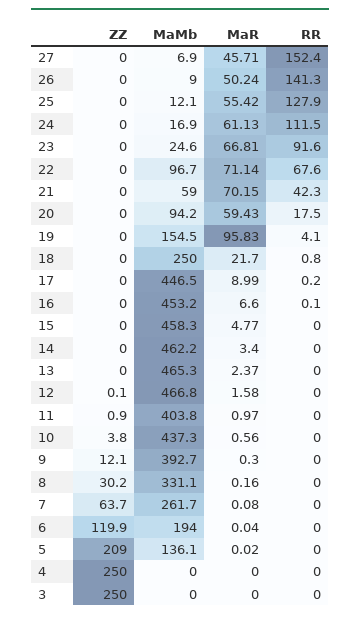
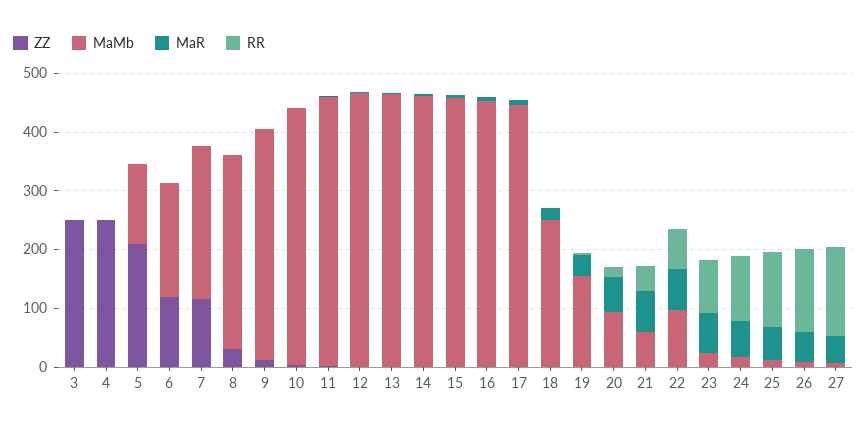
MaR, 19: 95.83 -> 40
MaMb, 11: 403.8 -> 460
ZZ, 7: 63.7 -> 120

